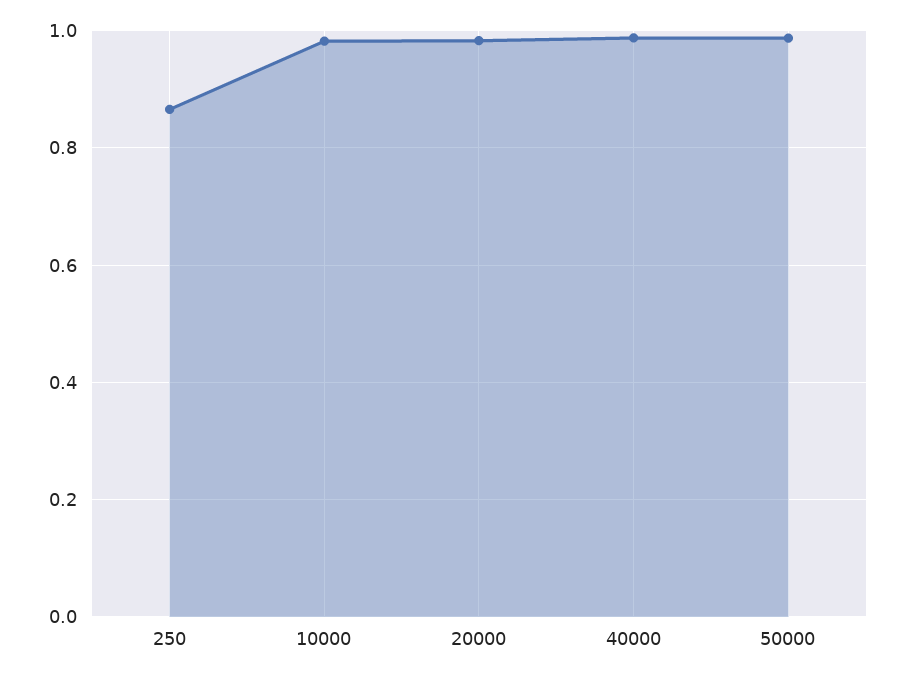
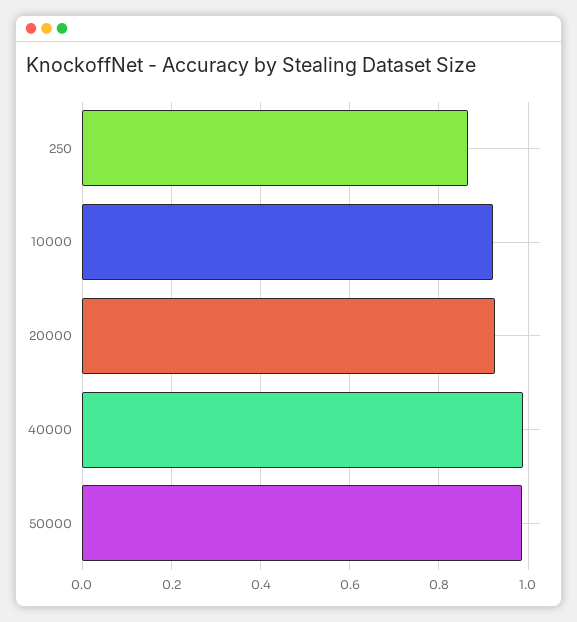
10000: 0.98 -> 0.92
20000: 0.98 -> 0.92

